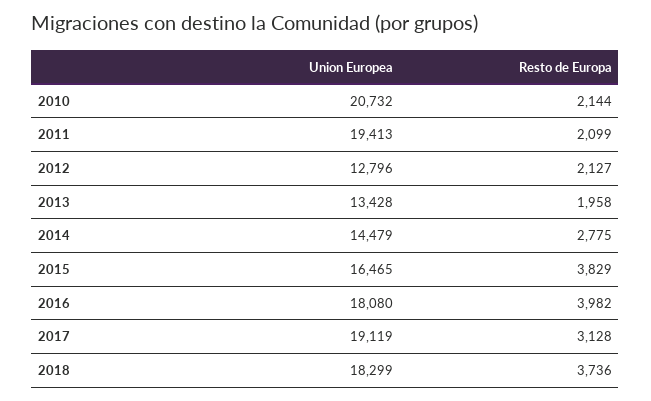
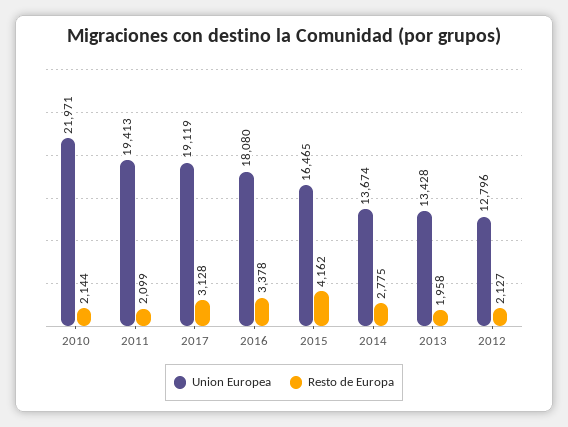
Union Europea, 2010: 20732 -> 21971
Union Europea, 2014: 14479 -> 13674
Resto de Europa, 2015: 3829 -> 4162
Resto de Europa, 2016: 3982 -> 3378
Union Europea, 2018: 18299 -> none
Resto de Europa, 2018: 3736 -> none

